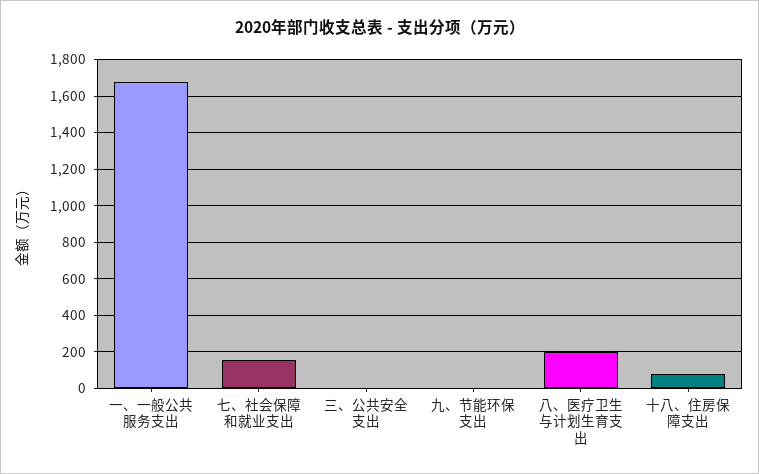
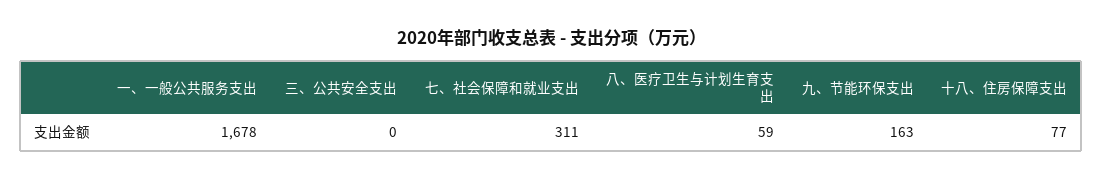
七、社会保障和就业支出: 150 -> 311
九、节能环保支出: 0 -> 163
八、医疗卫生与计划生育支出: 200 -> 59

